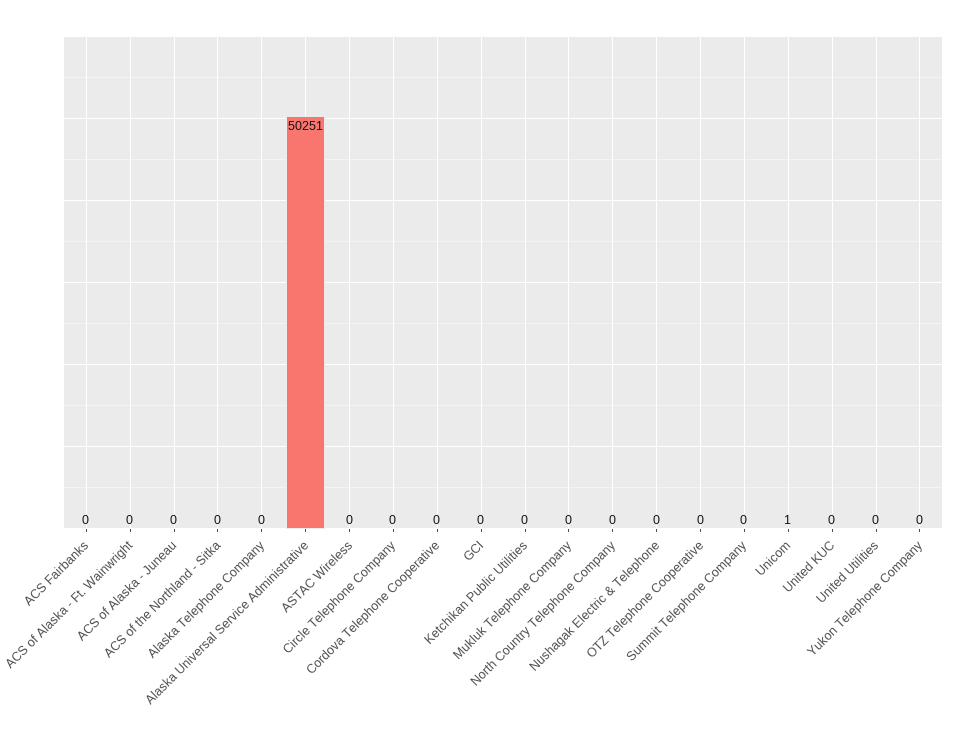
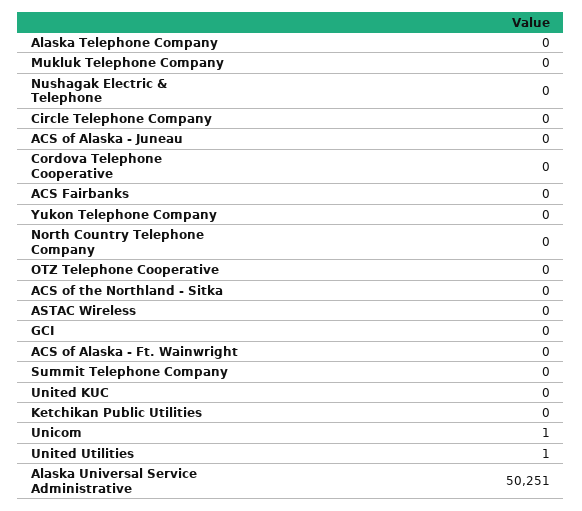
United Utilities: 0 -> 1

